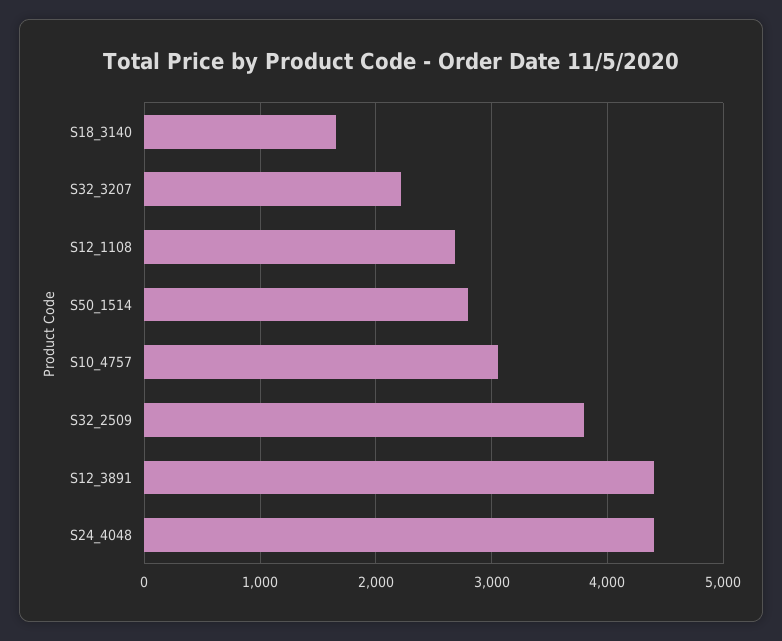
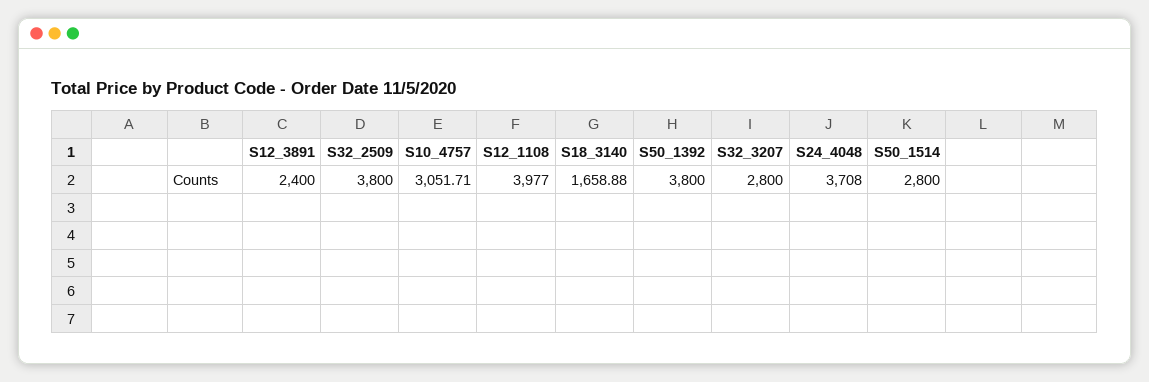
S32_3207: 2200 -> 2800
S12_1108: 2700 -> 3977
S12_3891: 4400 -> 2400
S24_4048: 4400 -> 3708
S50_1392: none -> 3800

